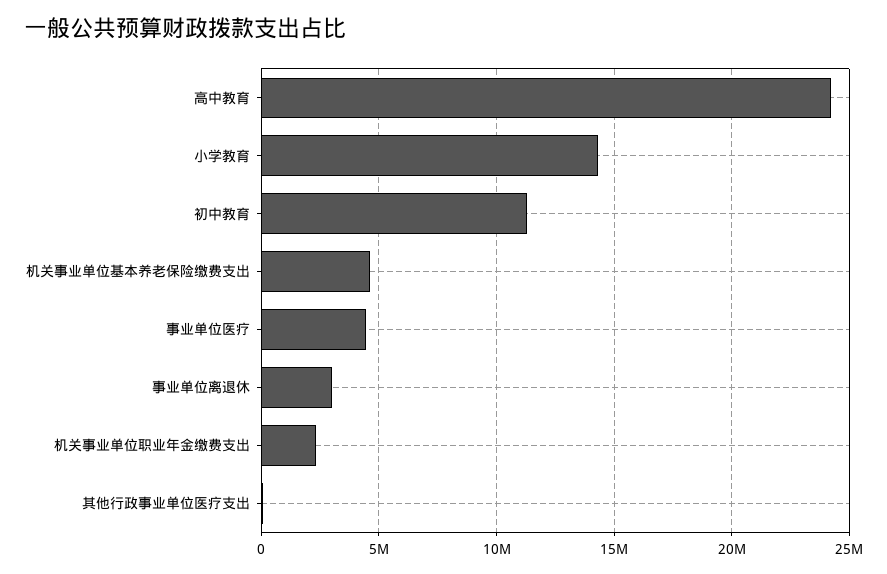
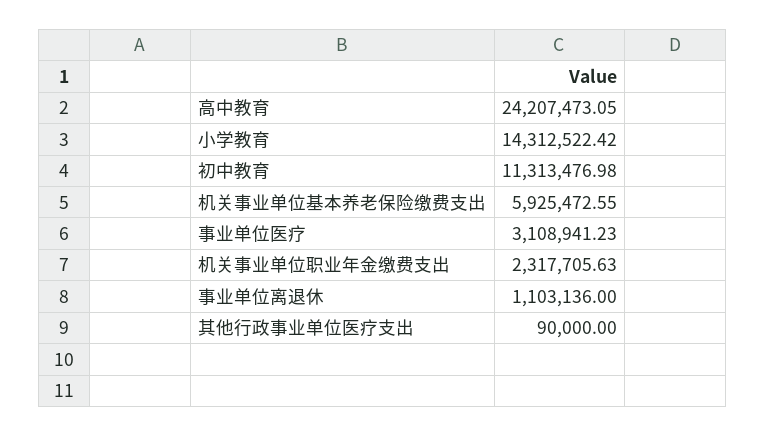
机关事业单位基本养老保险缴费支出: 4500000 -> 5925472.55
事业单位医疗: 4500000 -> 3108941.23
事业单位离退休: 3000000 -> 1103136

